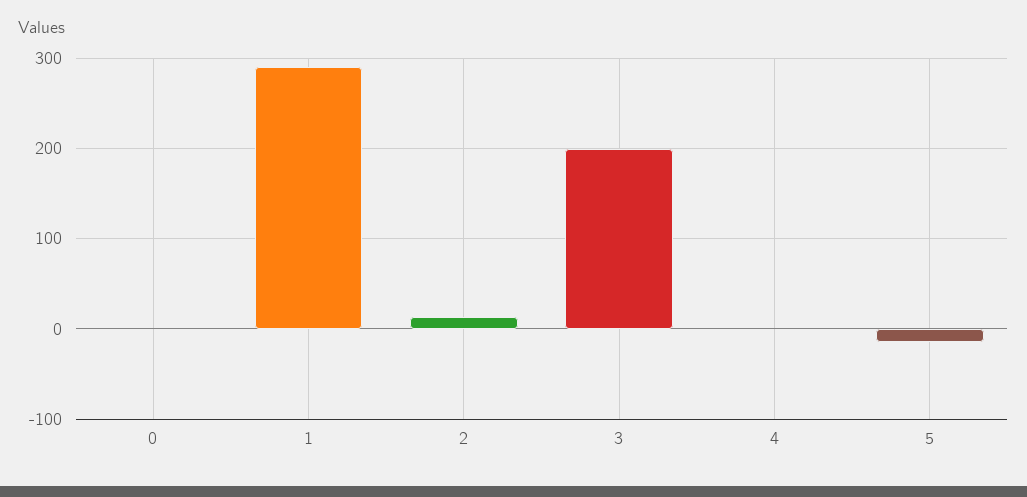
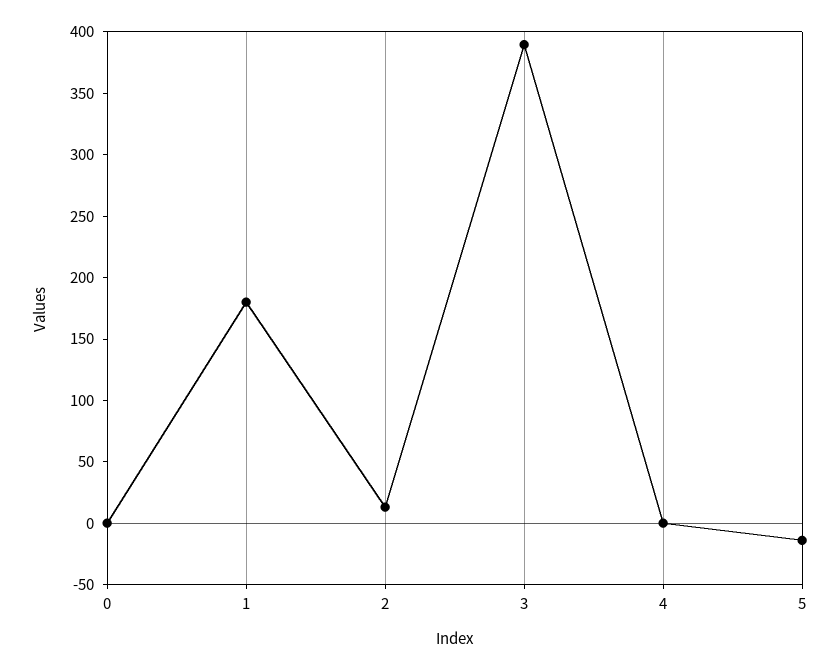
1: 290 -> 180
3: 200 -> 390

